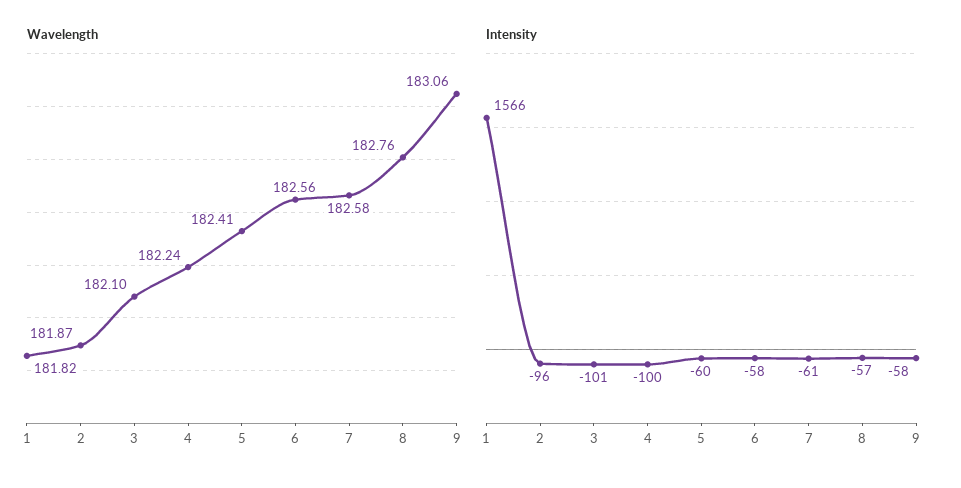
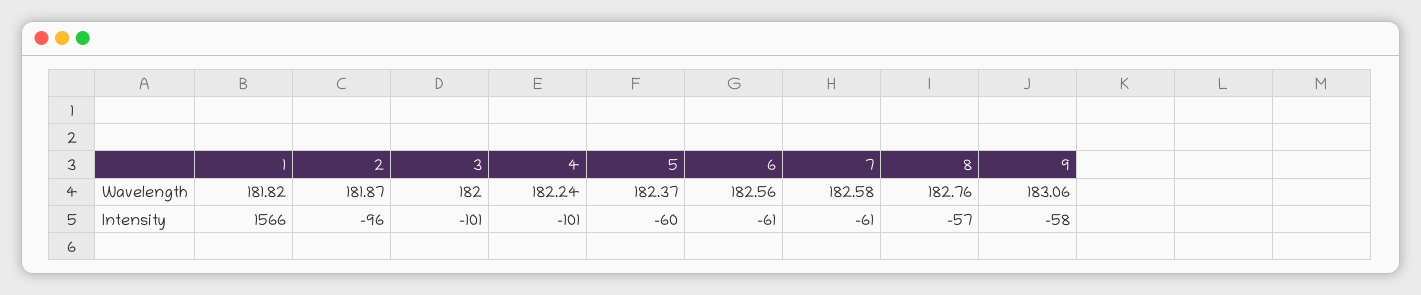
Wavelength, 3: 182.1 -> 182
Wavelength, 5: 182.41 -> 182.37
Intensity, 4: -100 -> -101
Intensity, 6: -58 -> -61

